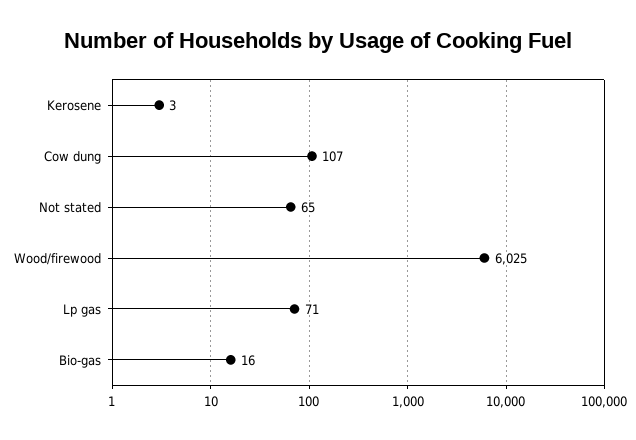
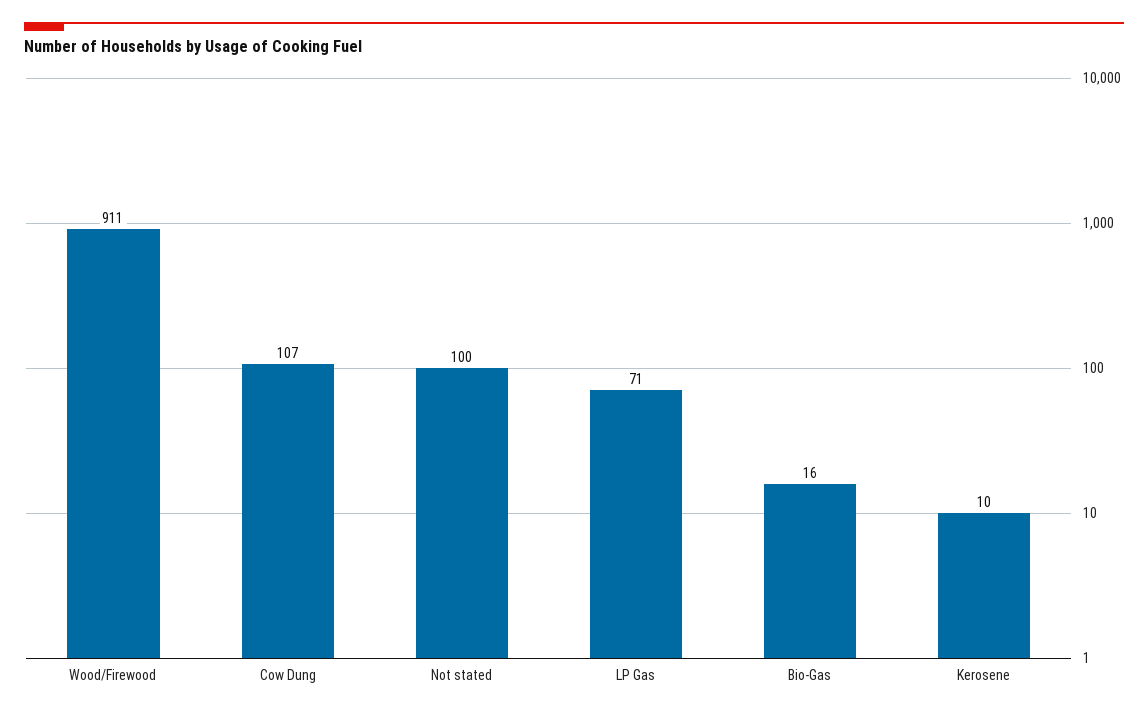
Kerosene: 3 -> 10
Not stated: 65 -> 100
Wood/firewood: 6025 -> 911

